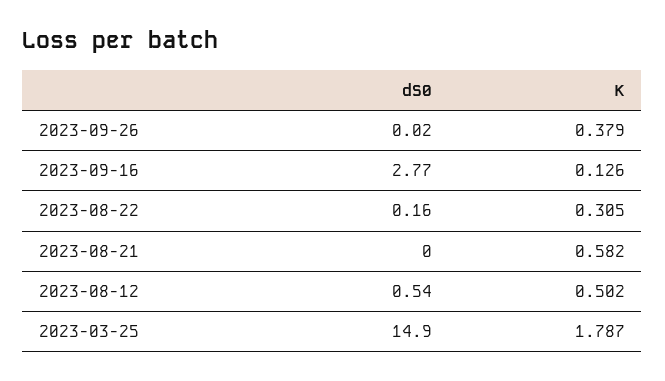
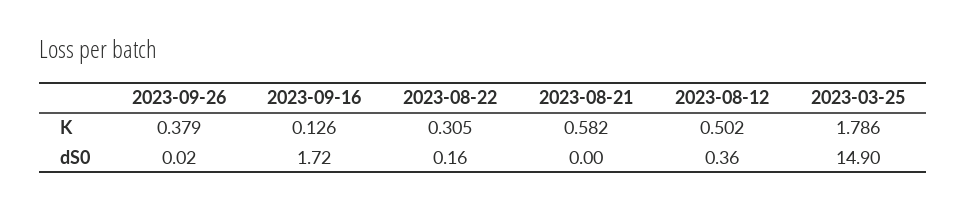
dS0, 2023-09-16: 2.77 -> 1.72
dS0, 2023-08-12: 0.54 -> 0.36
K, 2023-03-25: 1.787 -> 1.786

